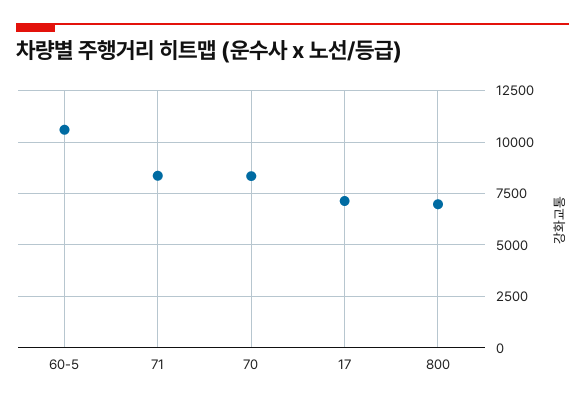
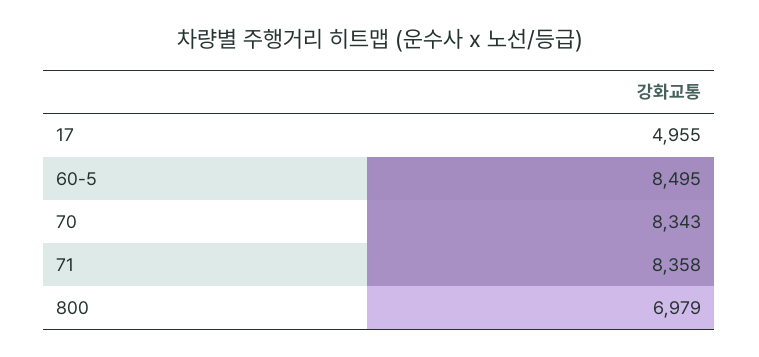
60-5: 10500 -> 8495
17: 7000 -> 4955

